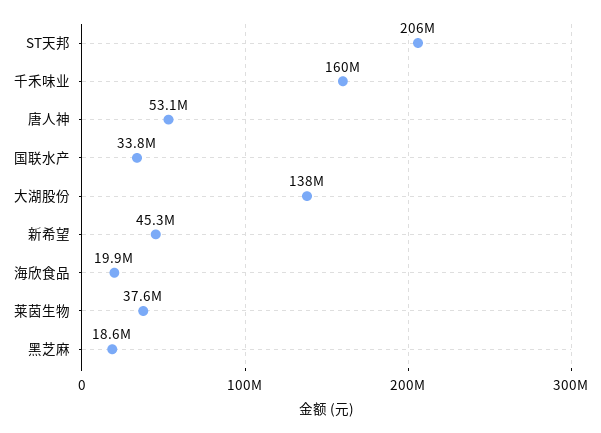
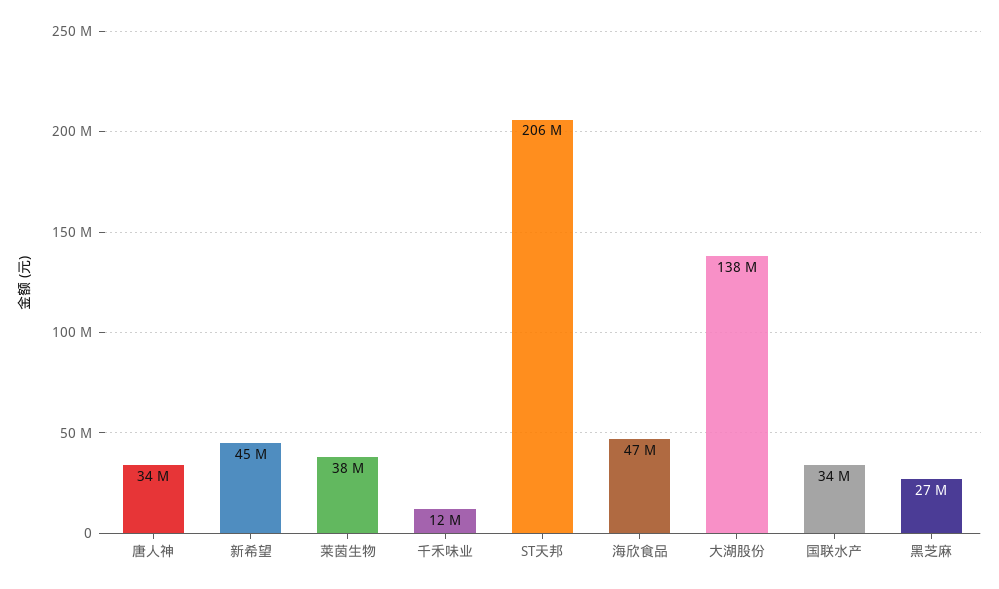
千禾味业: 160000000 -> 12000000
唐人神: 53100000 -> 34000000
海欣食品: 19900000 -> 47000000
黑芝麻: 18600000 -> 27000000

